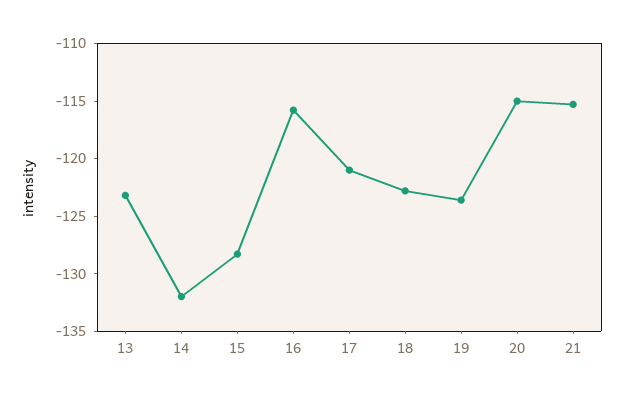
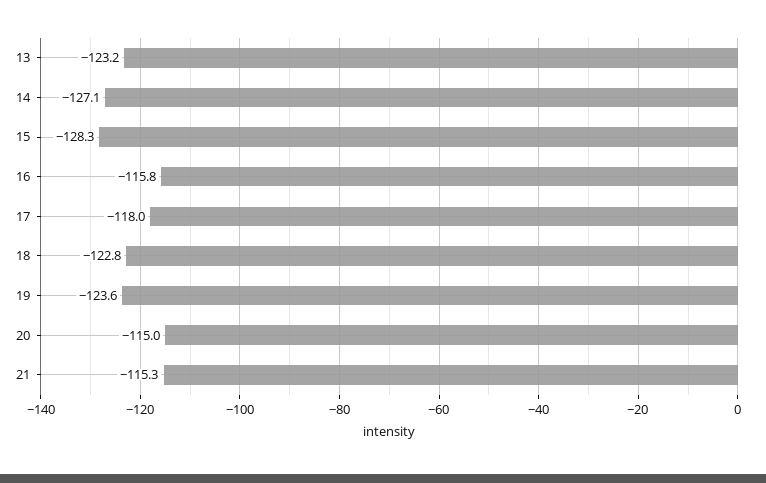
14: -132 -> -127.1
17: -121 -> -118

